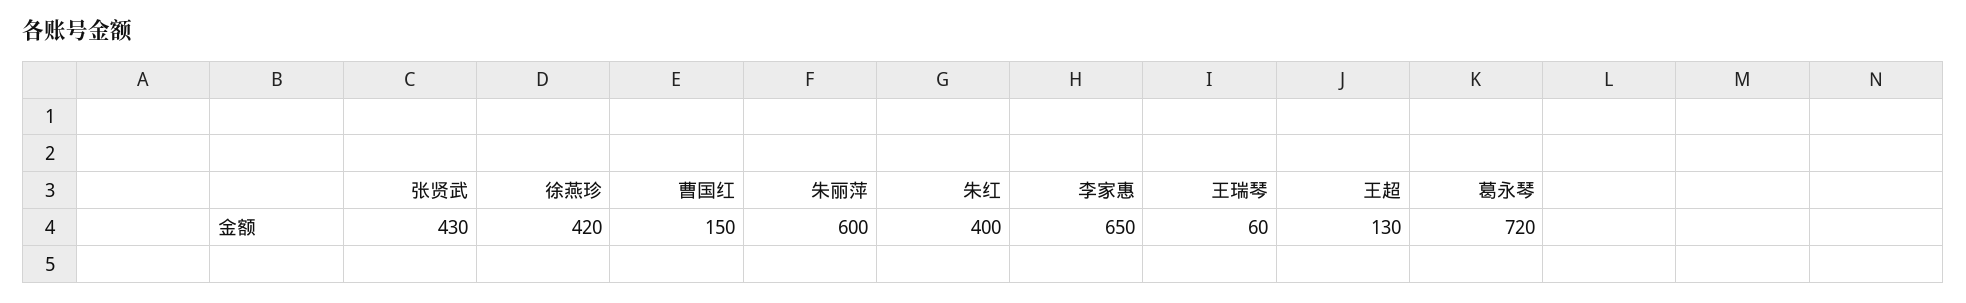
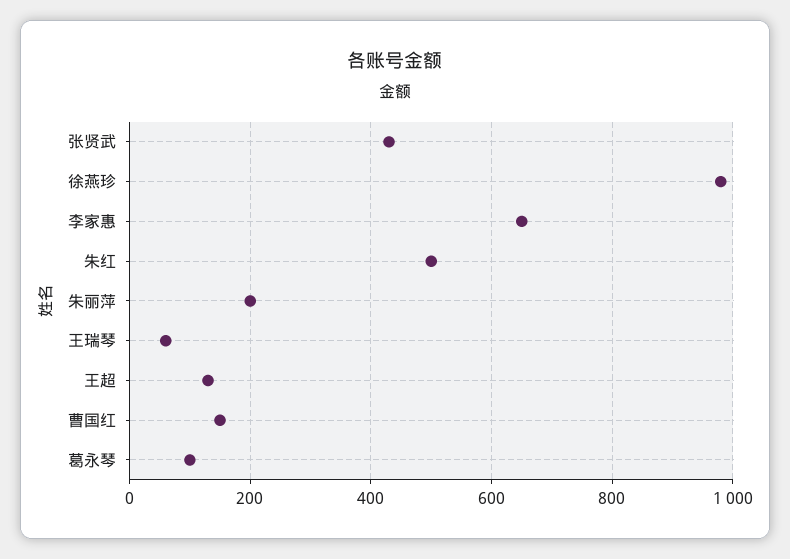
徐燕珍: 420 -> 980
朱丽萍: 600 -> 200
朱红: 400 -> 500
葛永琴: 720 -> 100

